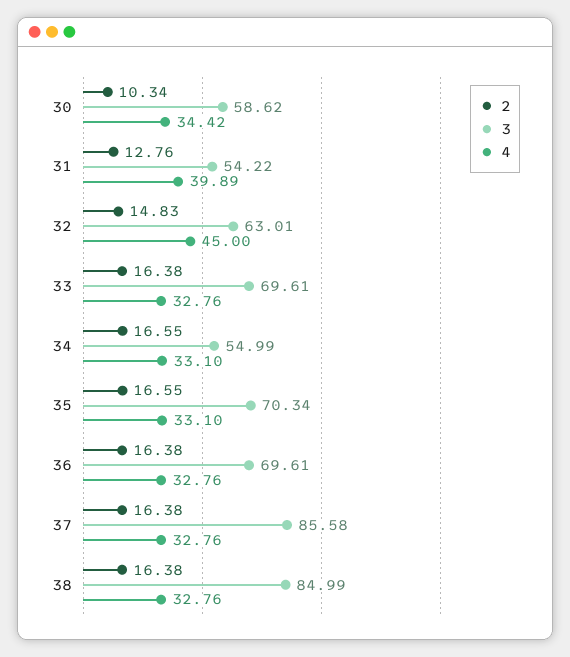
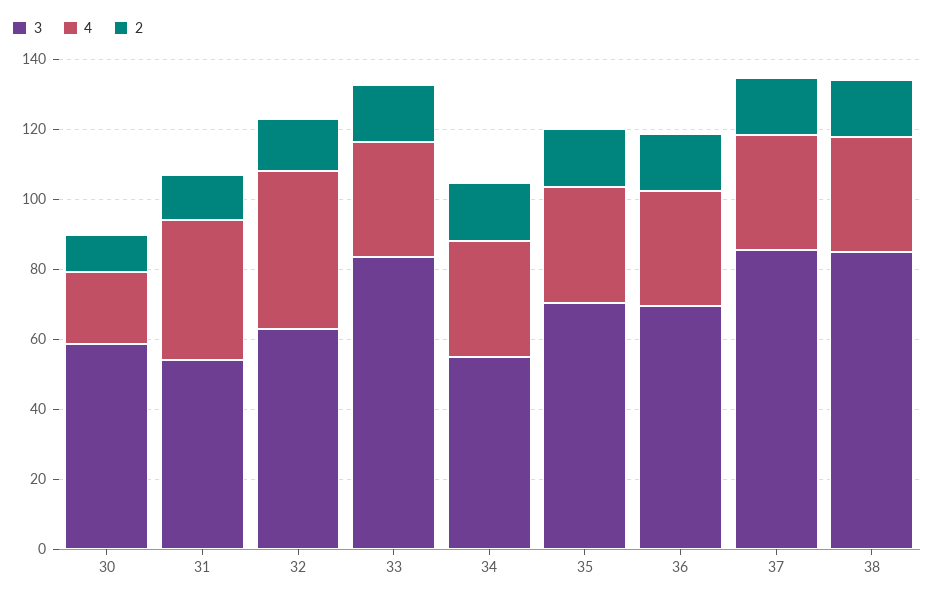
4, 30: 34.42 -> 20
3, 33: 69.61 -> 85

